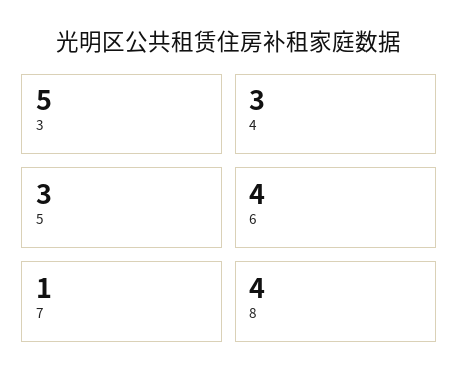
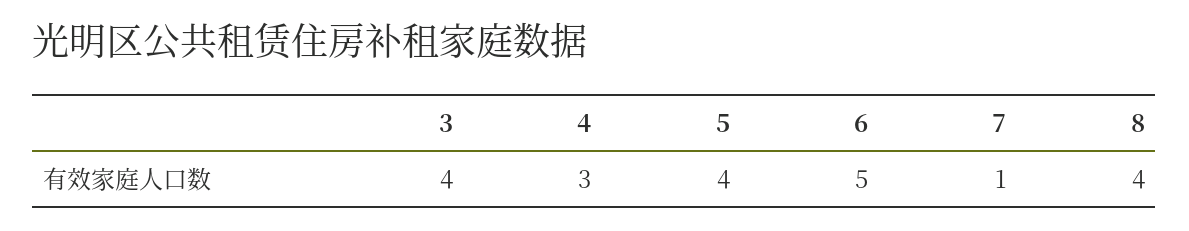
3: 5 -> 4
5: 3 -> 4
6: 4 -> 5

